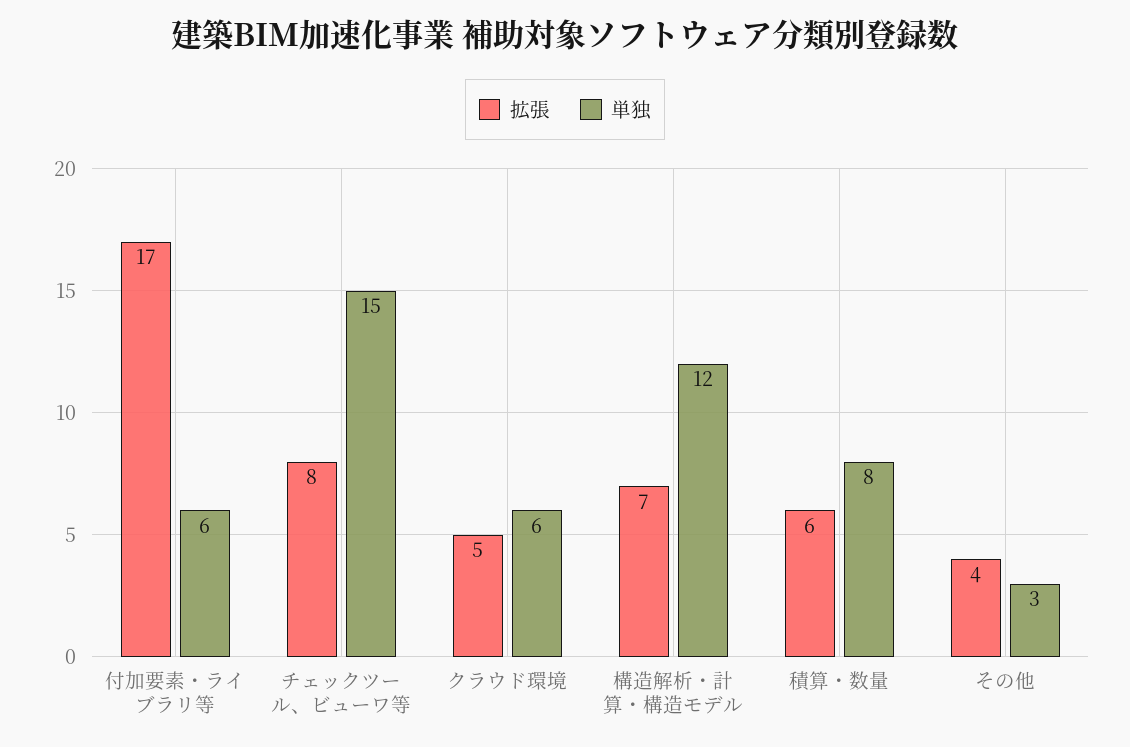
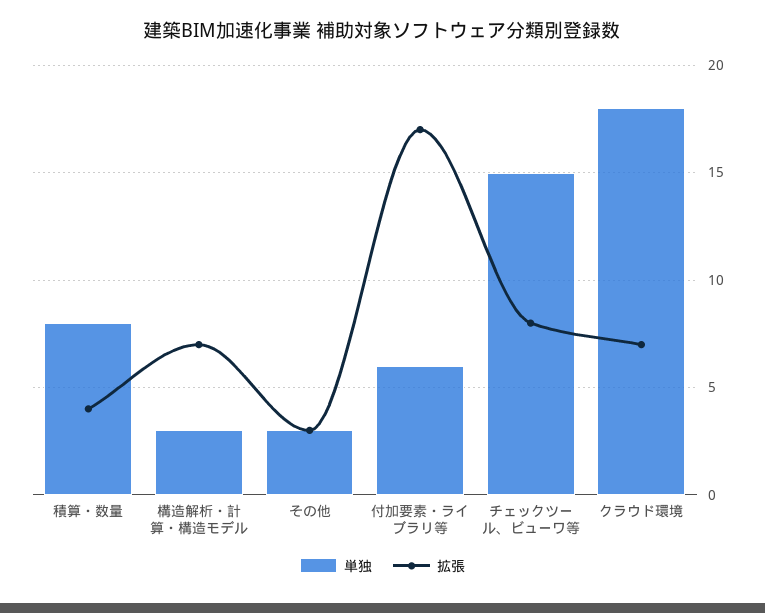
拡張, クラウド環境: 5 -> 7
単独, クラウド環境: 6 -> 18
単独, 構造解析・計算・構造モデル: 12 -> 3
拡張, 積算・数量: 6 -> 4
拡張, その他: 4 -> 3

